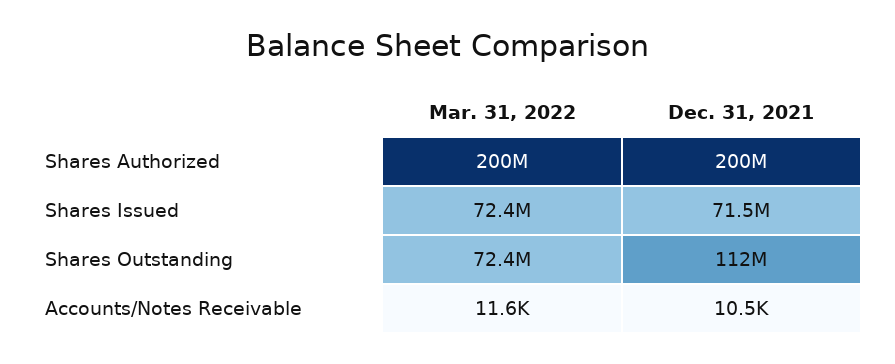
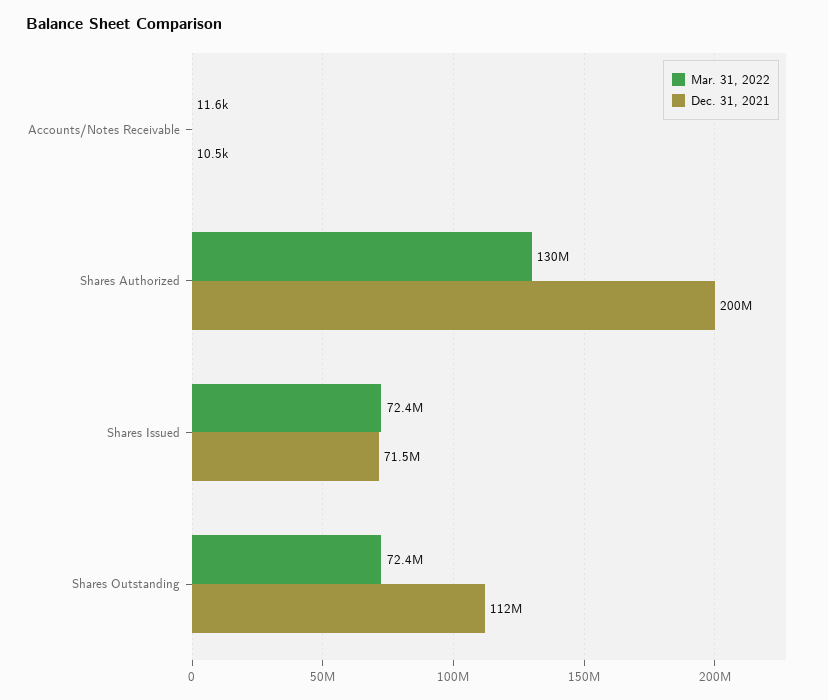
Mar. 31, 2022, Shares Authorized: 200000000 -> 130000000

